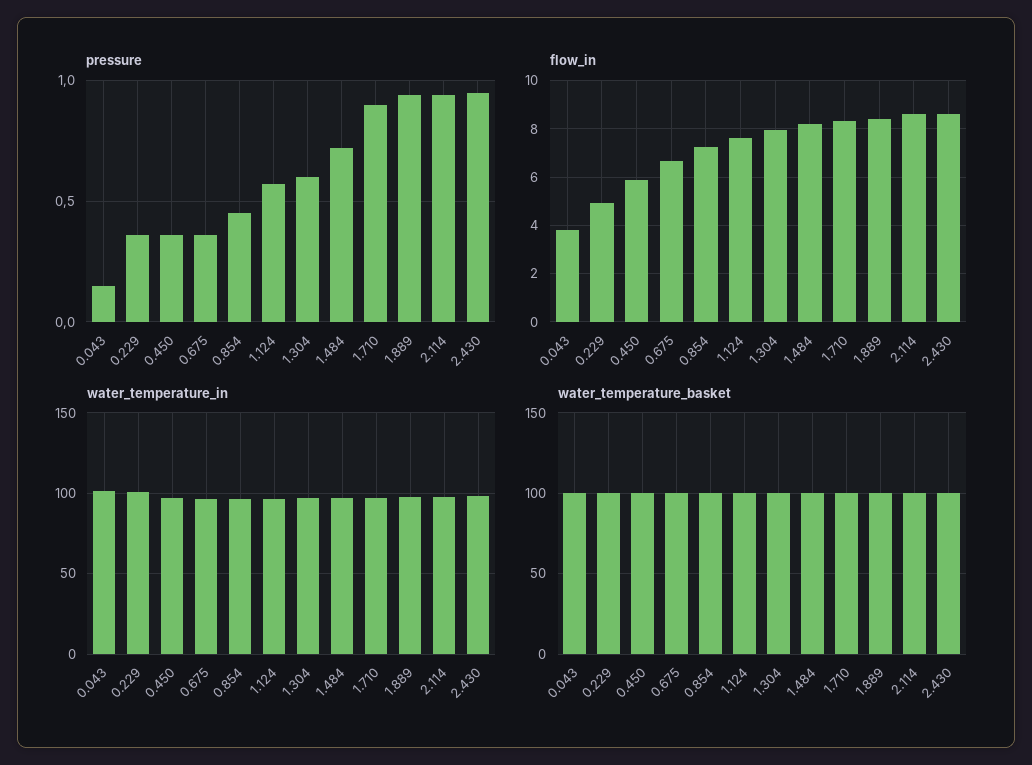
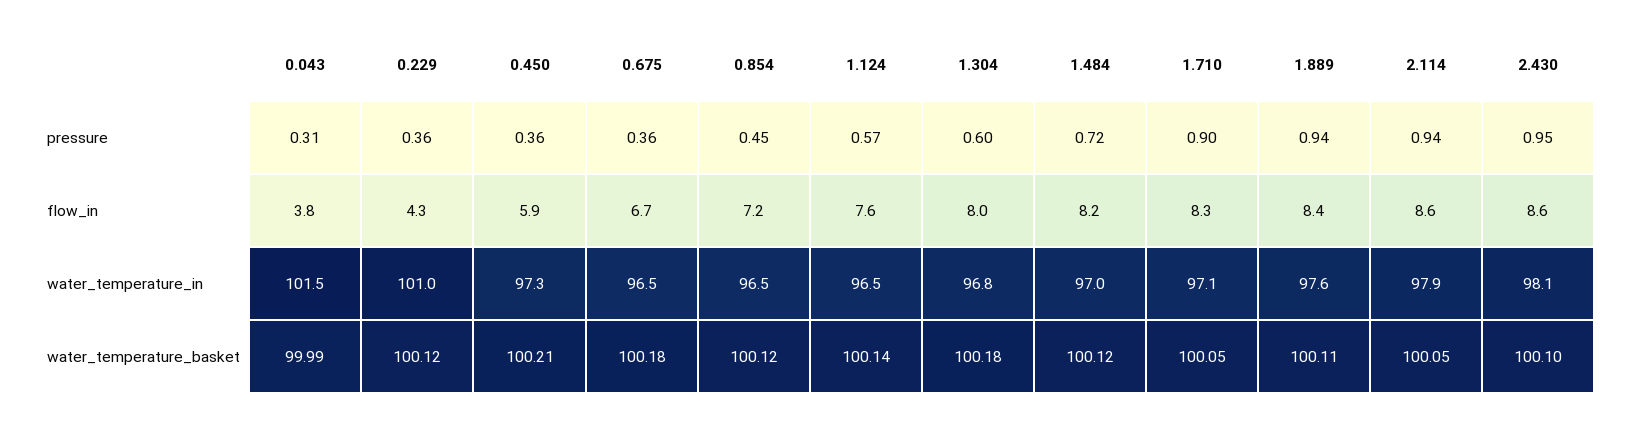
pressure, 0.043: 0.15 -> 0.31
flow_in, 0.229: 5 -> 4.3

